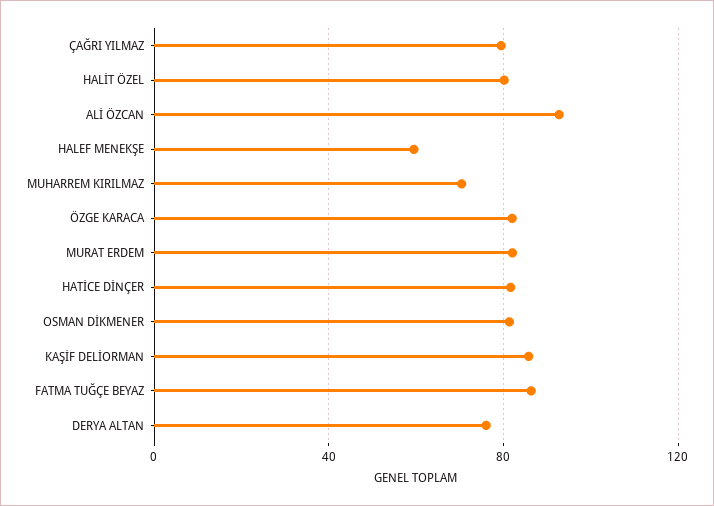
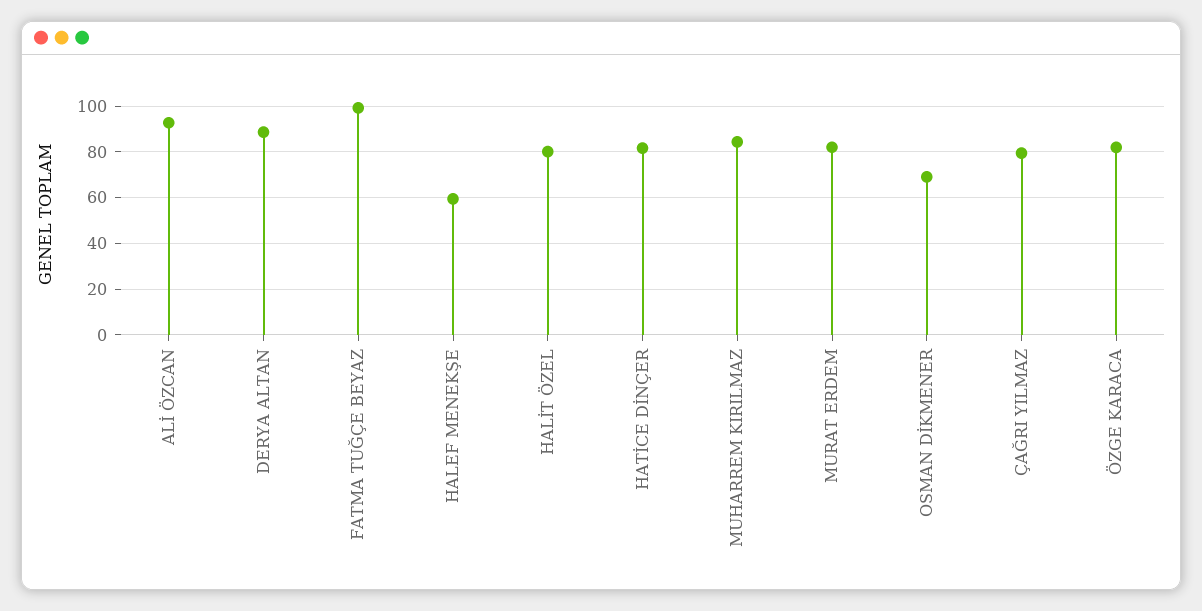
MUHARREM KIRILMAZ: 70 -> 85
OSMAN DİKMENER: 80 -> 70
KAŞİF DELİORMAN: 85 -> none
FATMA TUĞÇE BEYAZ: 85 -> 100
DERYA ALTAN: 75 -> 90

